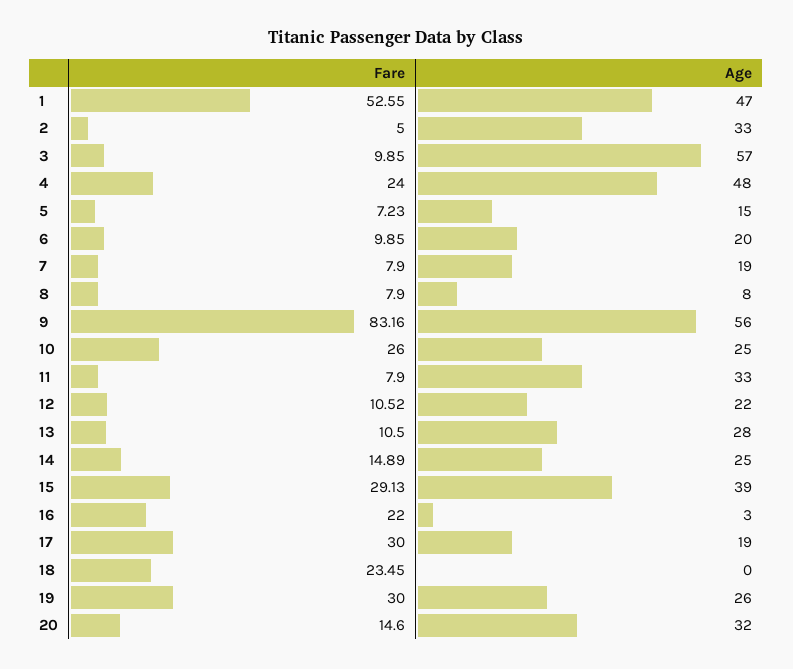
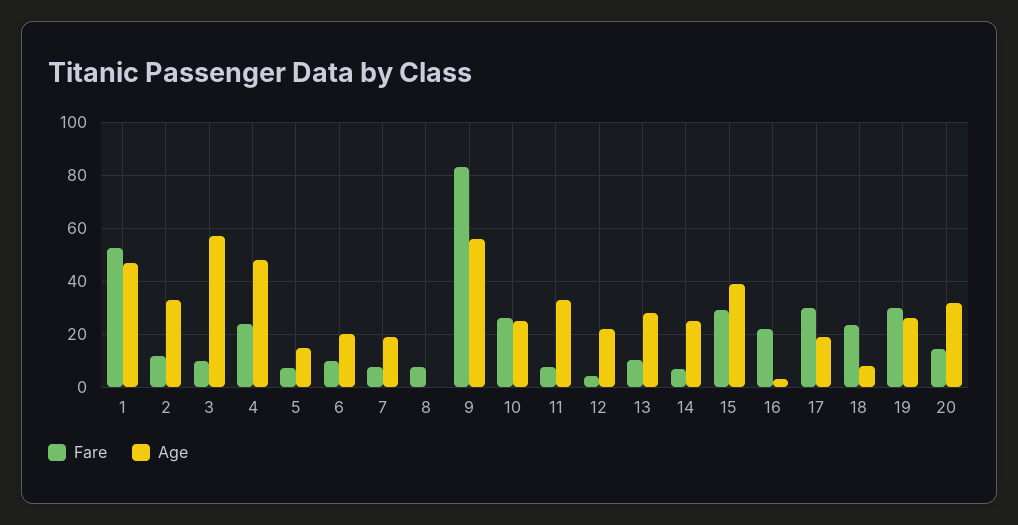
Fare, 2: 5 -> 12.5
Age, 8: 8 -> 0
Fare, 12: 10.52 -> 5
Fare, 14: 14.89 -> 7.5
Age, 18: 0 -> 7.5

